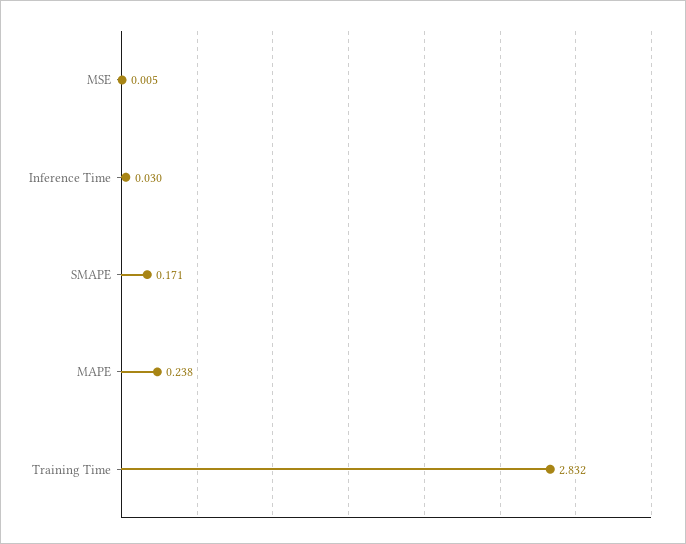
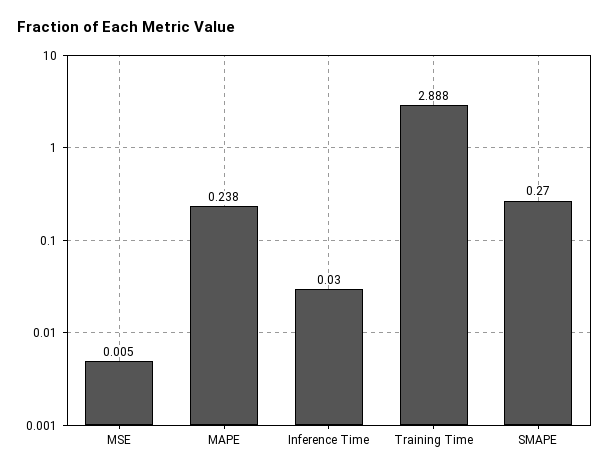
SMAPE: 0.171 -> 0.27
Training Time: 2.832 -> 2.888

